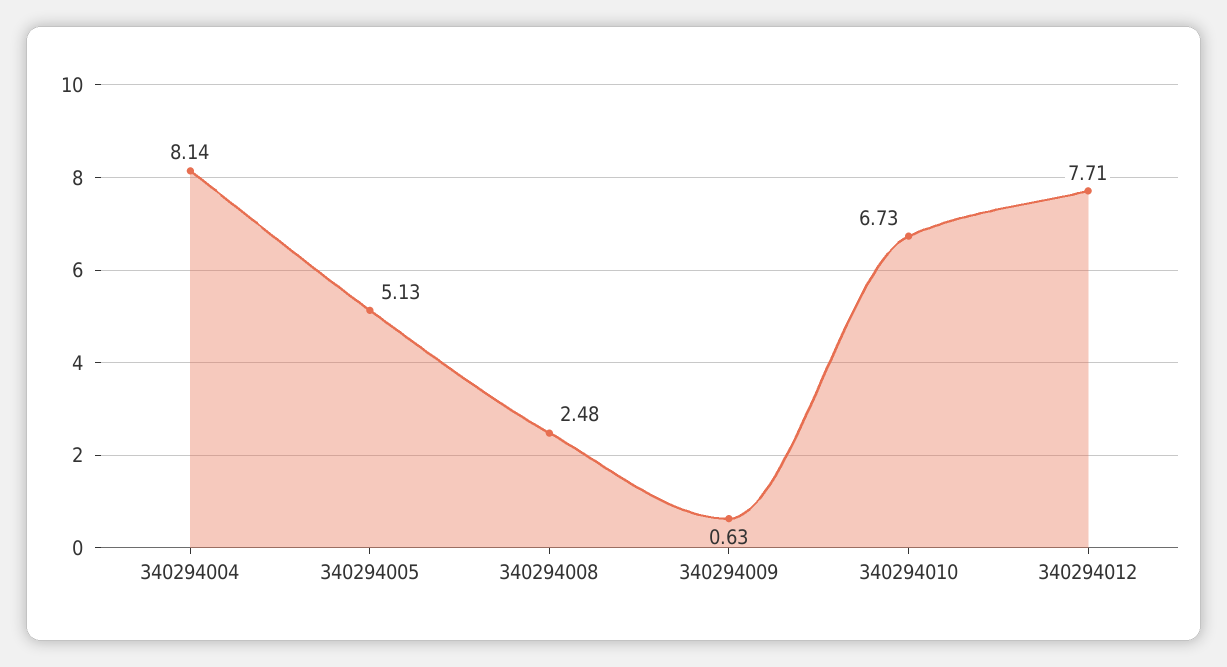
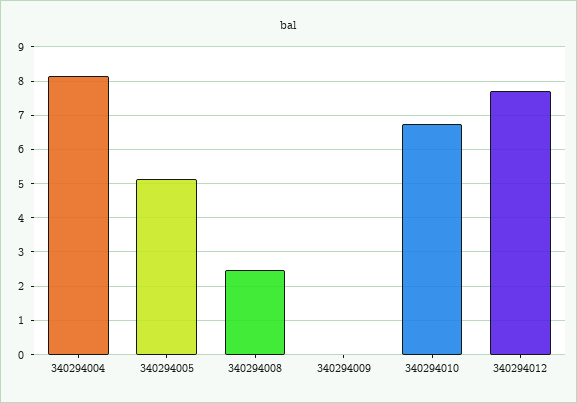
340294009: 0.63 -> 0

